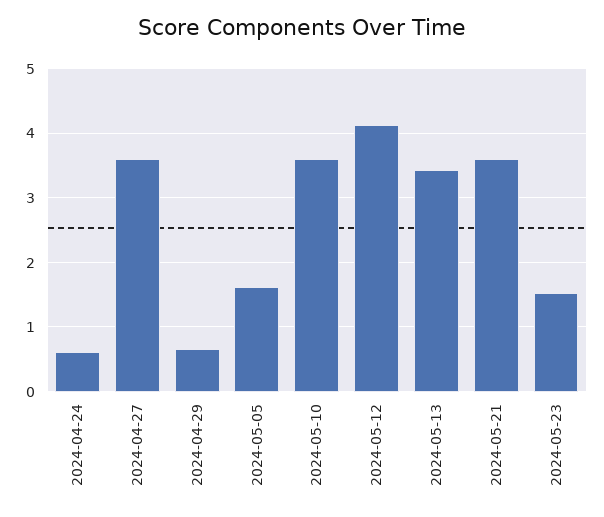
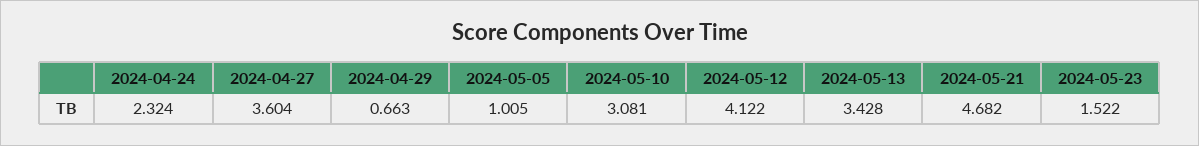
2024-04-24: 0.6 -> 2.324
2024-05-05: 1.6 -> 1.005
2024-05-10: 3.6 -> 3.081
2024-05-21: 3.6 -> 4.682

